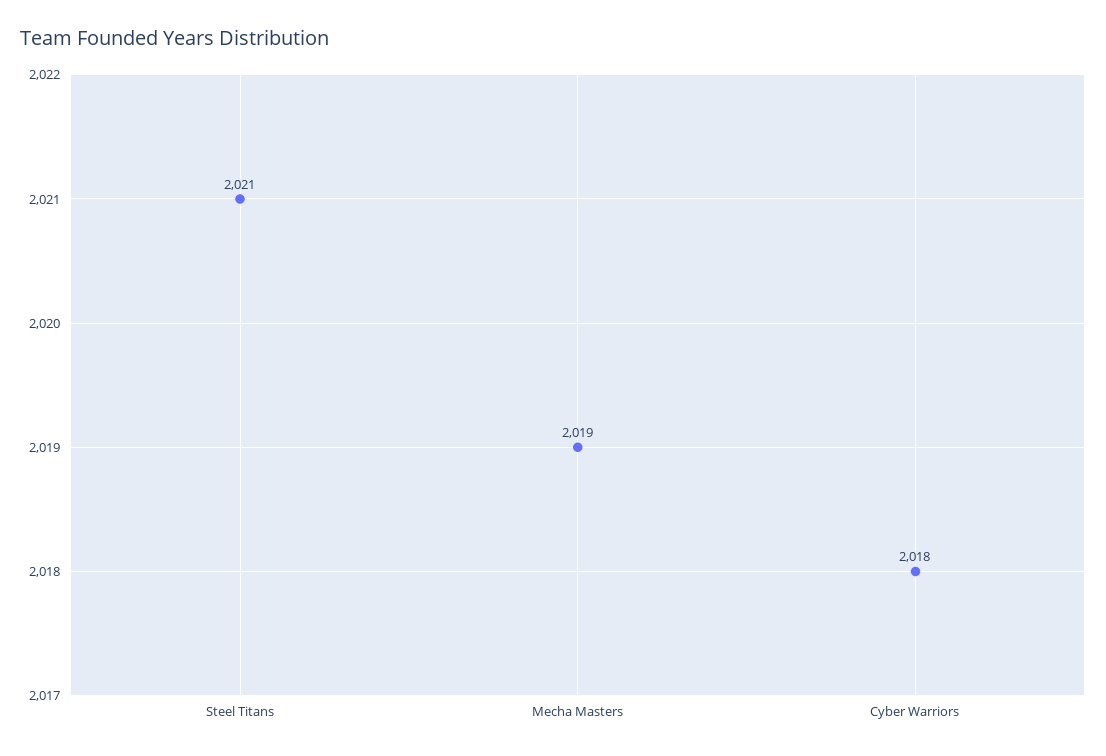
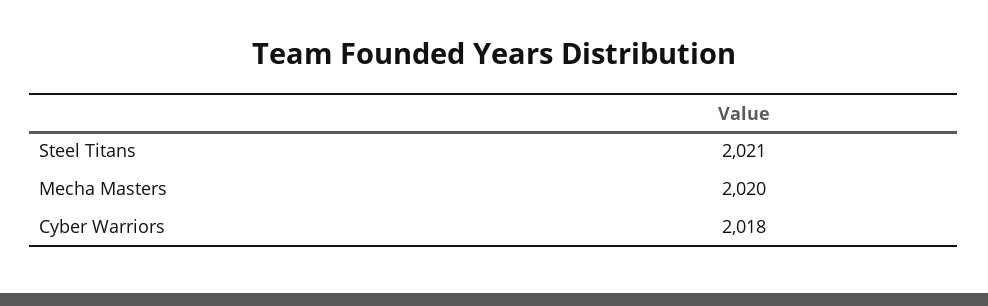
Mecha Masters: 2019 -> 2020

